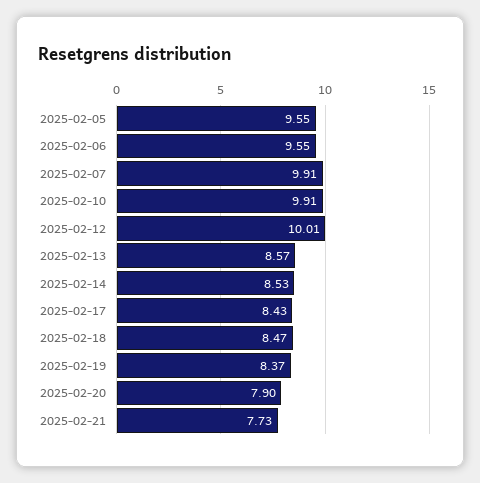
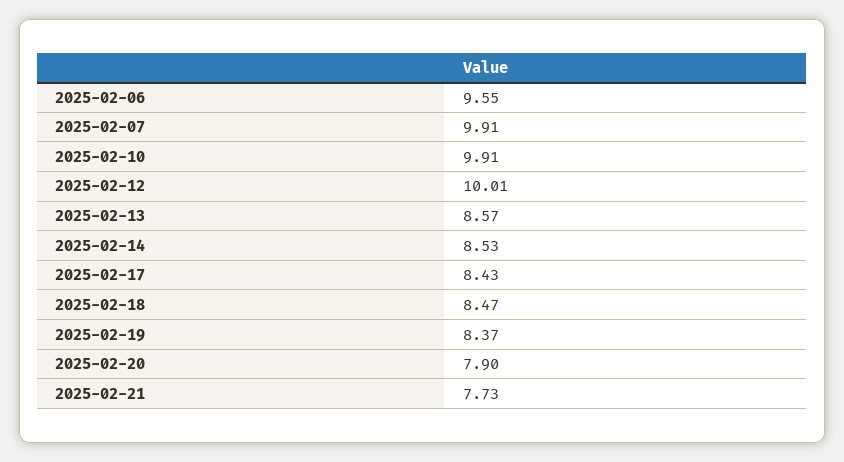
2025-02-05: 9.55 -> none

